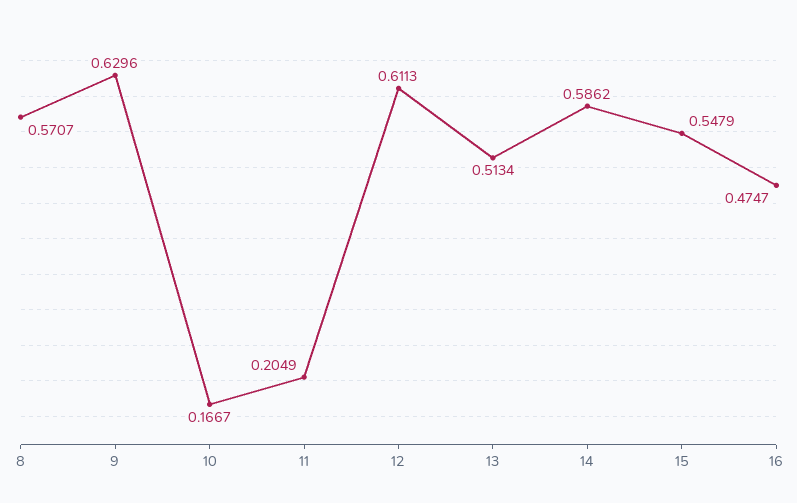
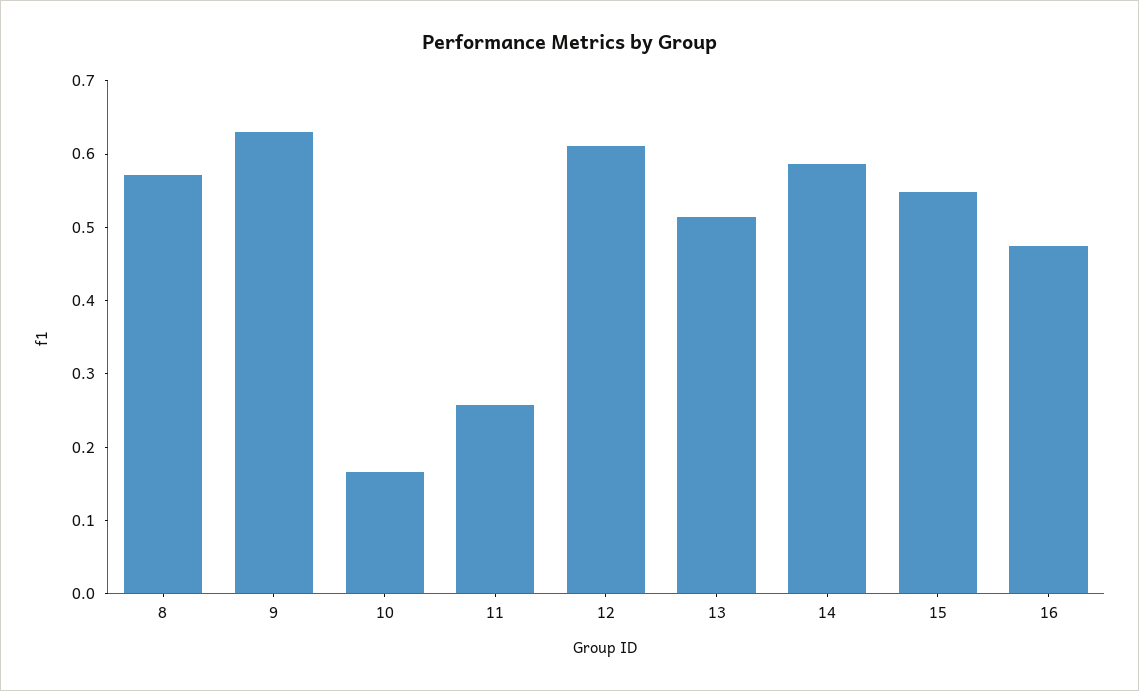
11: 0.2049 -> 0.26

